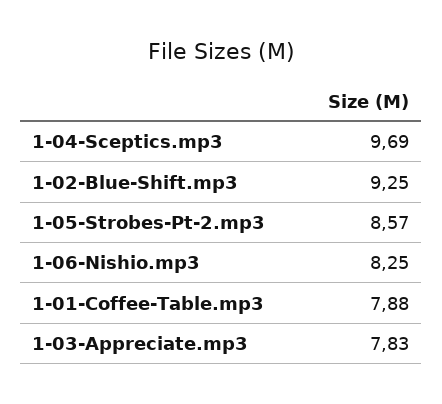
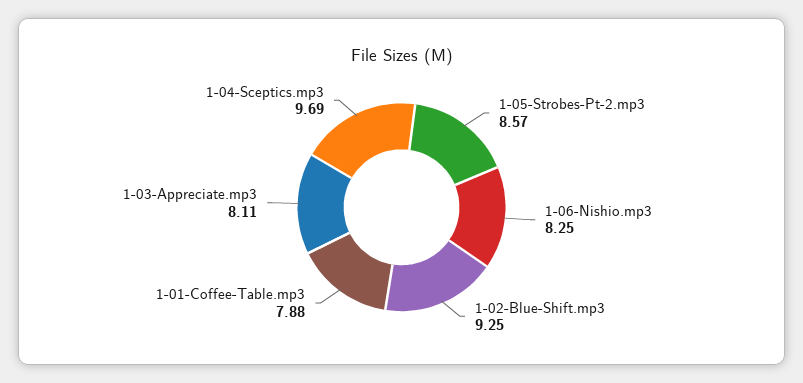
1-03-Appreciate.mp3: 7.83 -> 8.11

